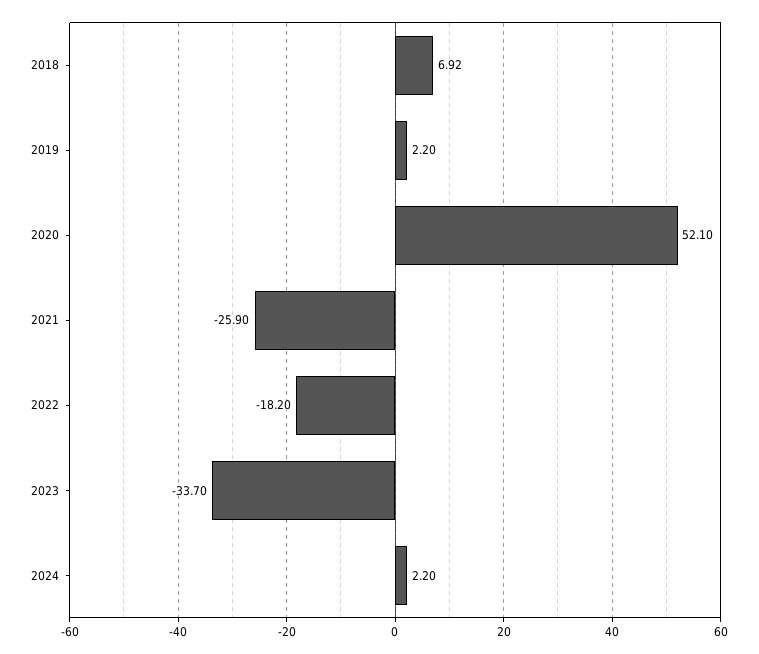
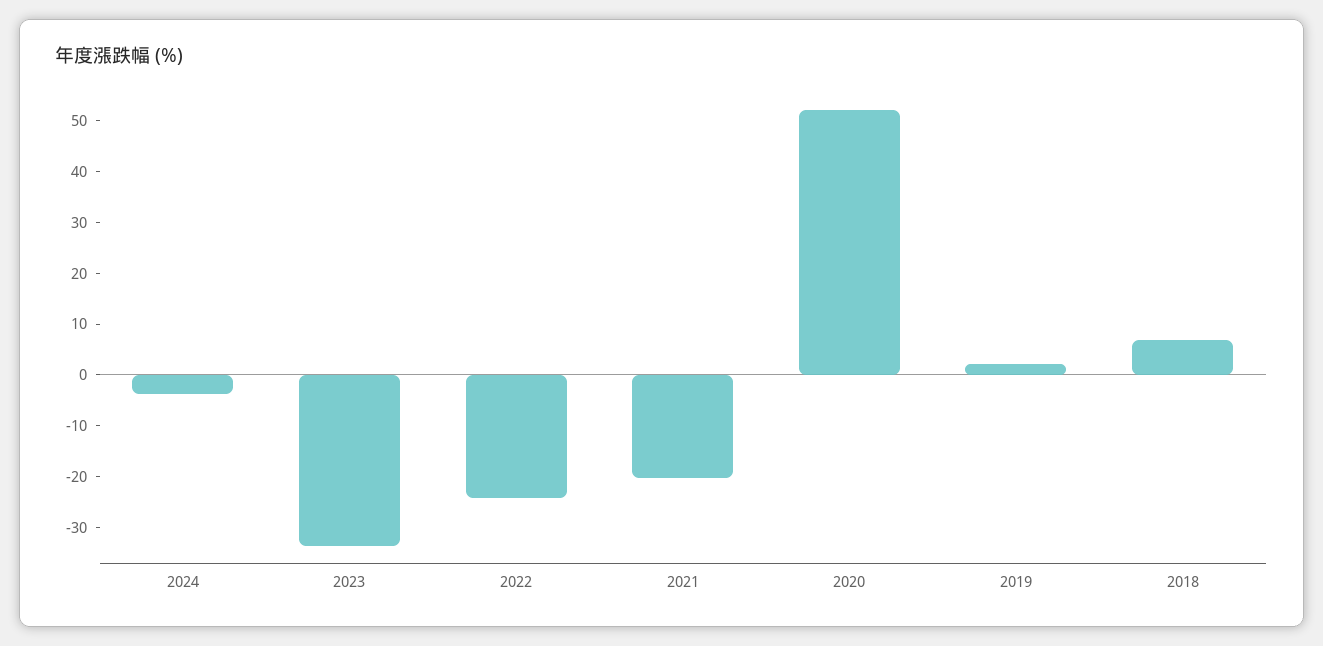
2021: -25.9 -> -20
2022: -18.2 -> -24
2024: 2.2 -> -4

